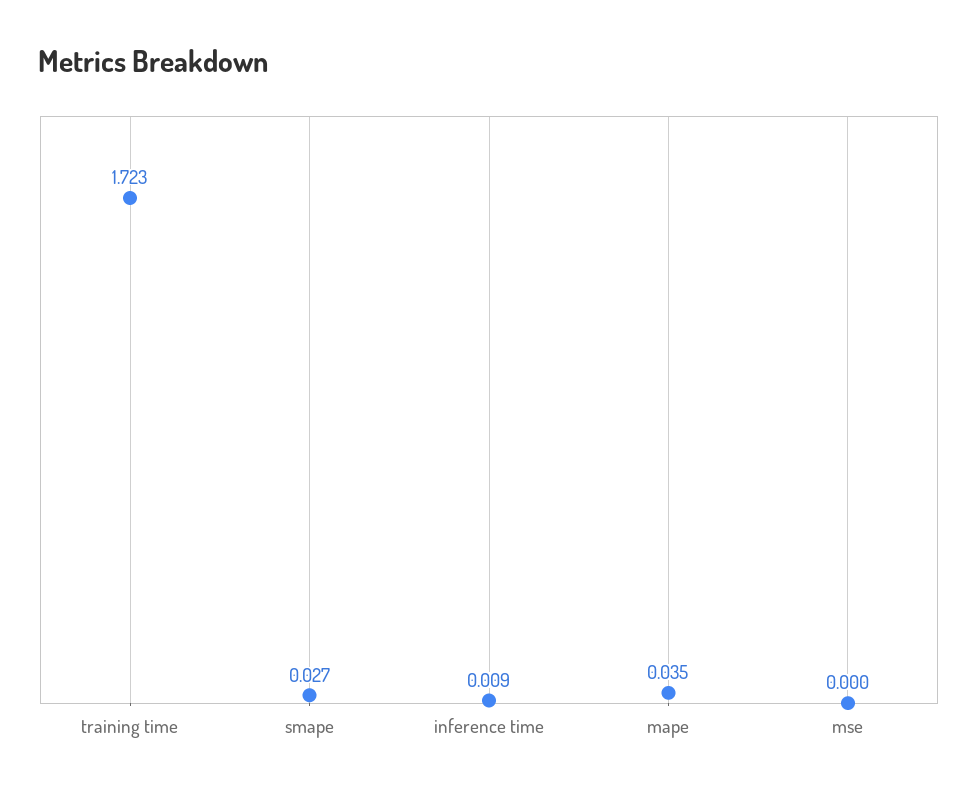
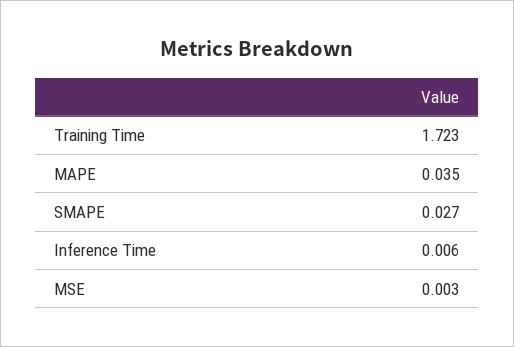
inference time: 0.009 -> 0.006
mse: 0 -> 0.003

